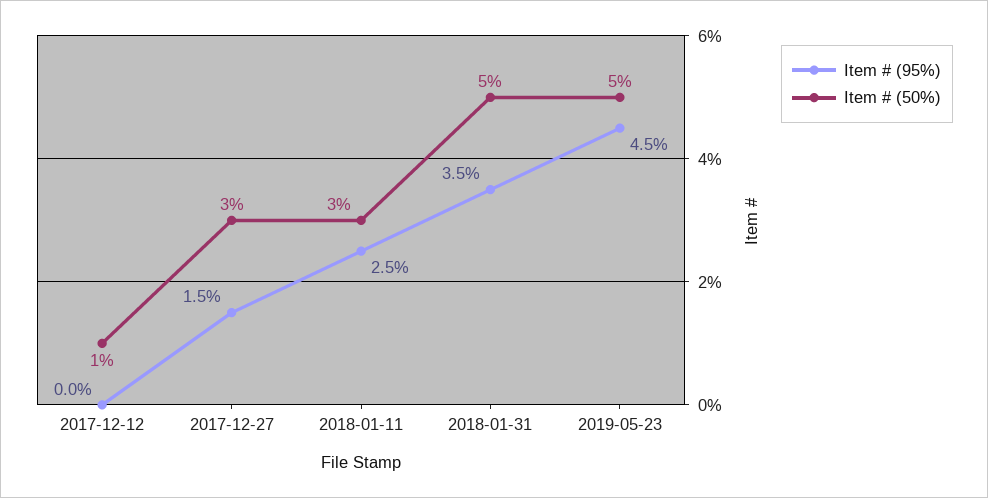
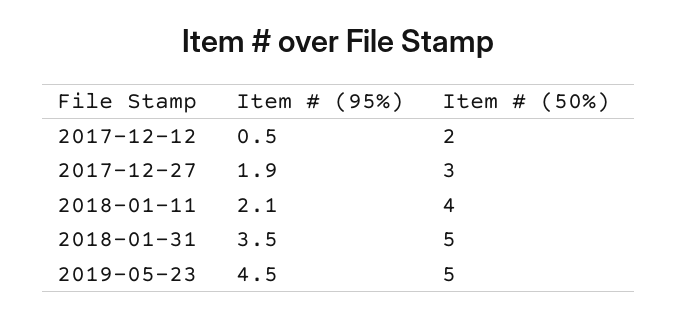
Item # (95%), 2017-12-12: 0 -> 0.5
Item # (50%), 2017-12-12: 1 -> 2
Item # (95%), 2017-12-27: 1.5 -> 1.9
Item # (95%), 2018-01-11: 2.5 -> 2.1
Item # (50%), 2018-01-11: 3 -> 4

